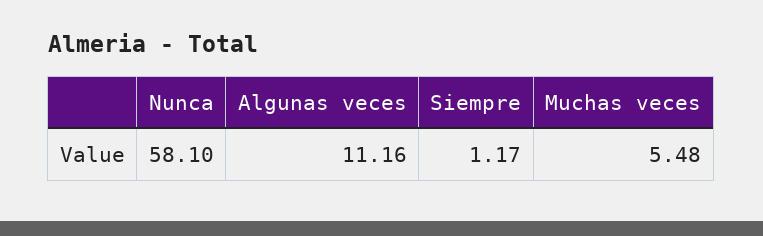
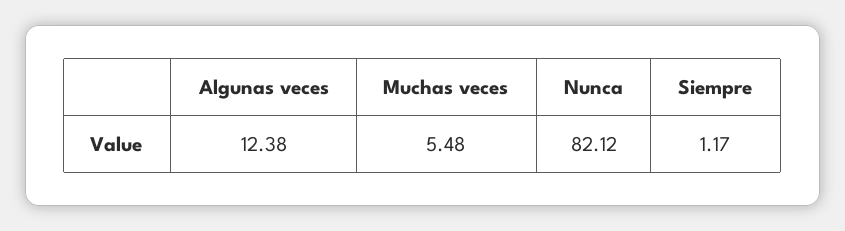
Nunca: 58.1 -> 82.12
Algunas veces: 11.16 -> 12.38

